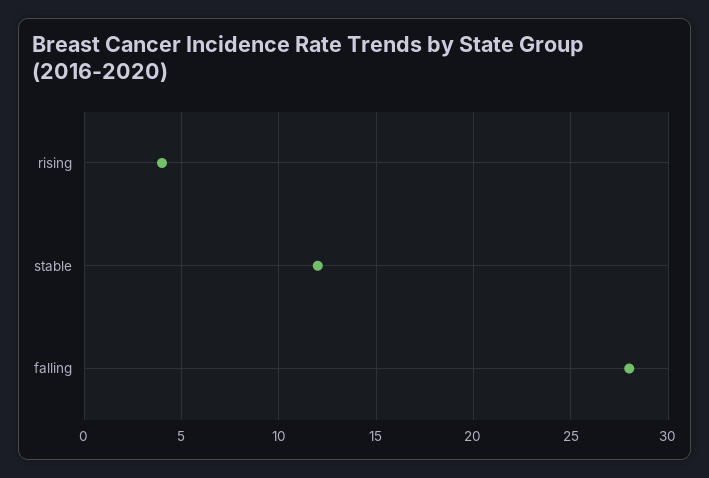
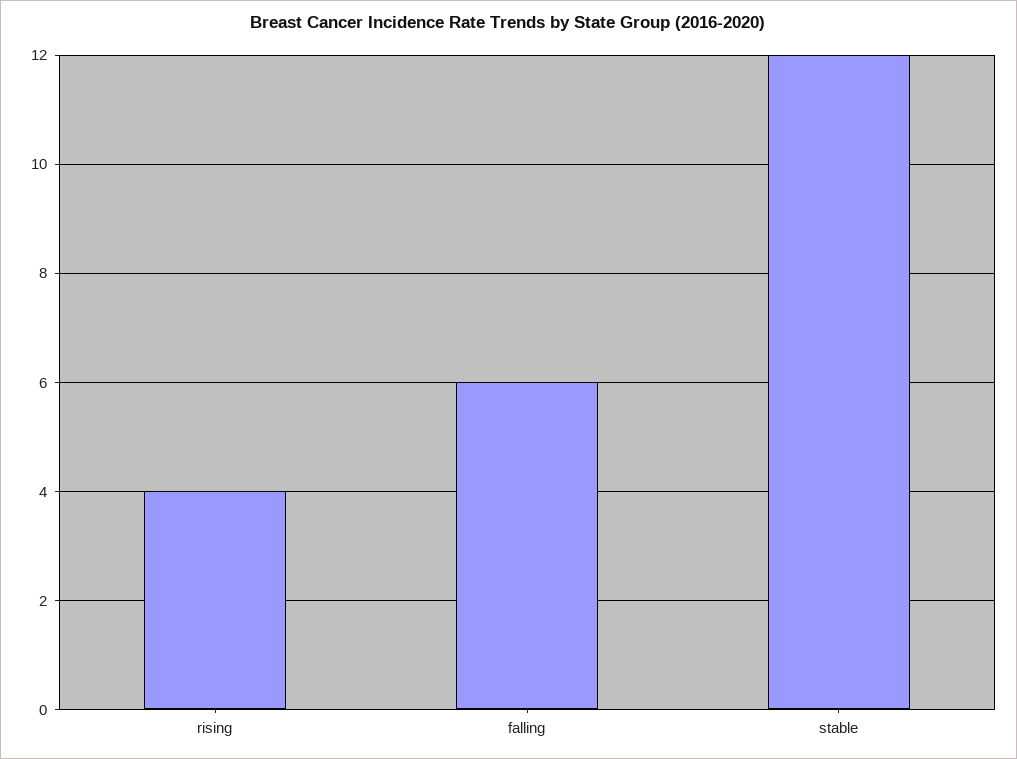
falling: 28 -> 6

